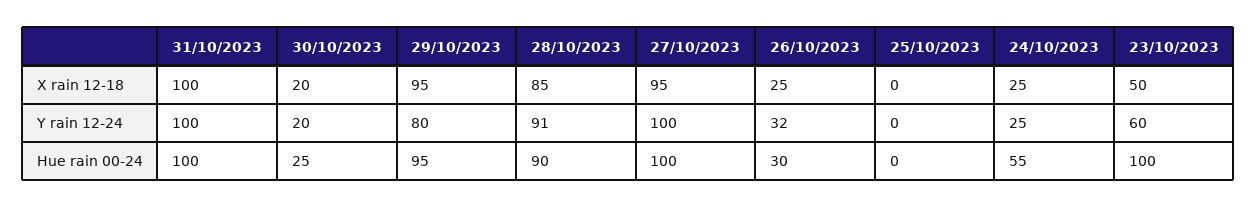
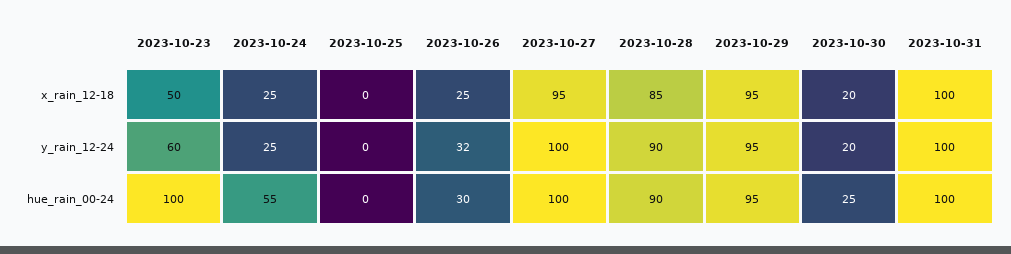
29/10/2023, Y rain 12-24: 80 -> 95
28/10/2023, Y rain 12-24: 91 -> 90

